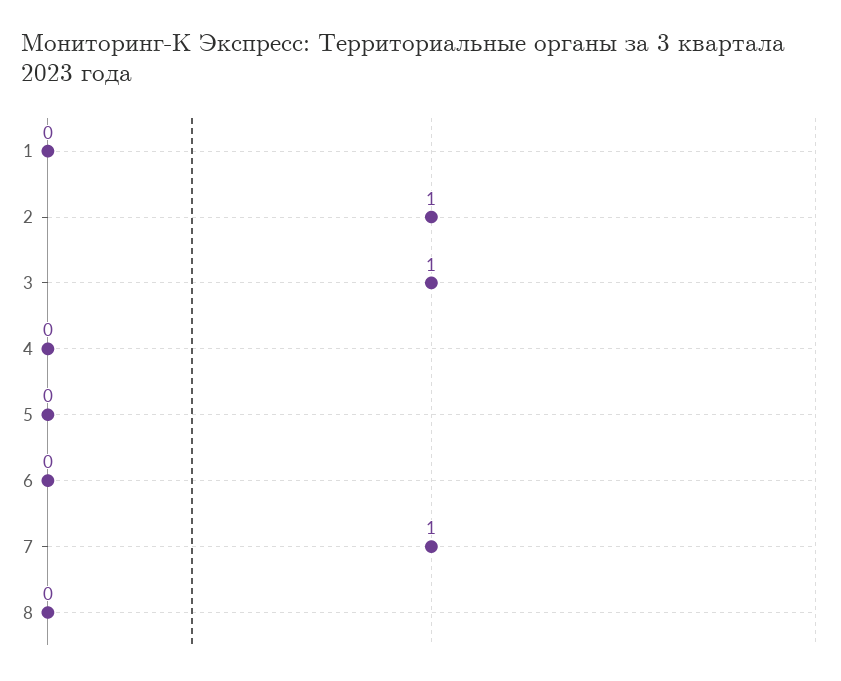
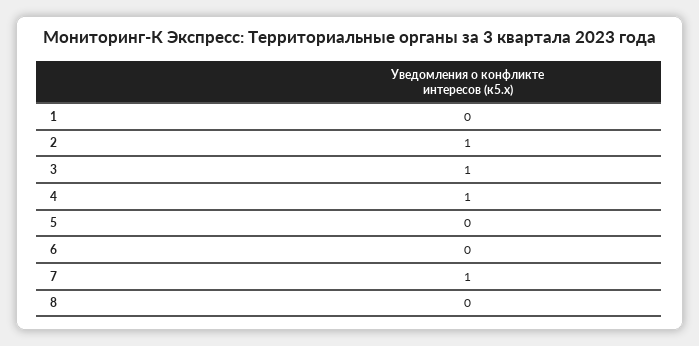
4: 0 -> 1

